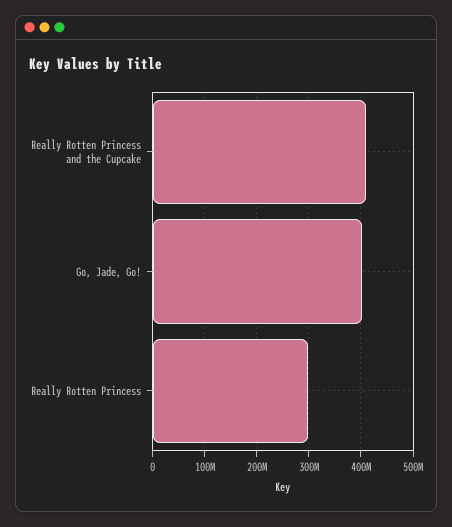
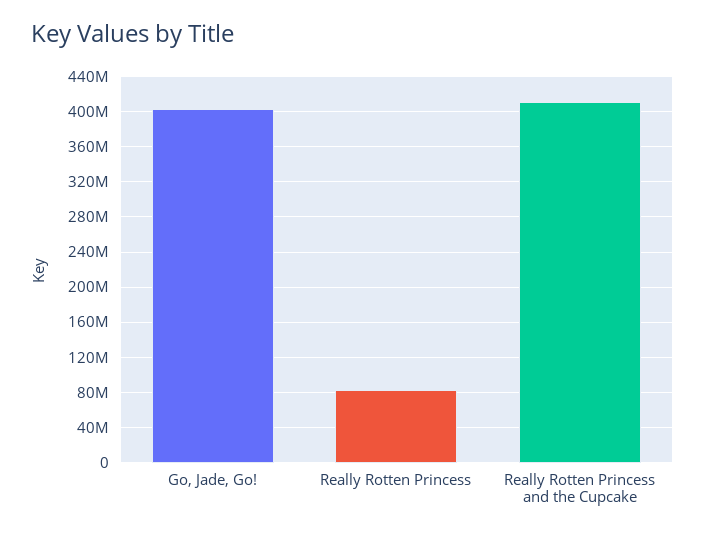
Really Rotten Princess: 300000000 -> 80000000

